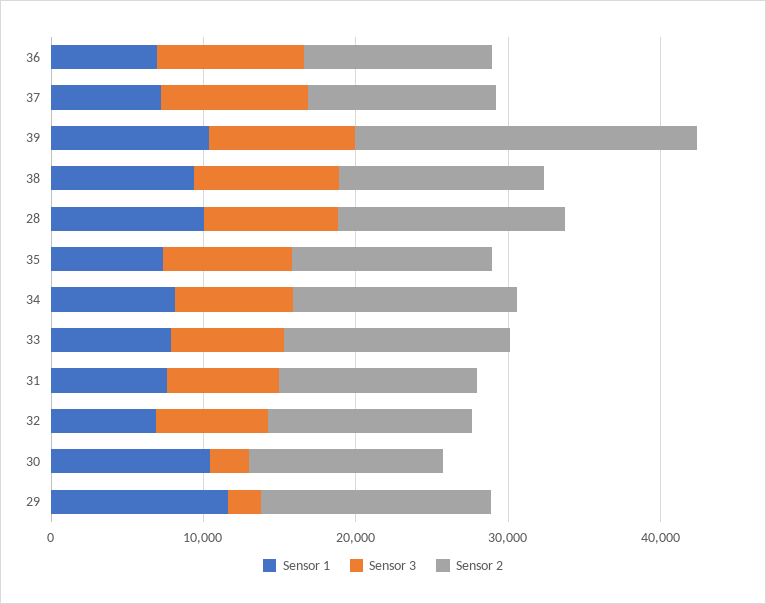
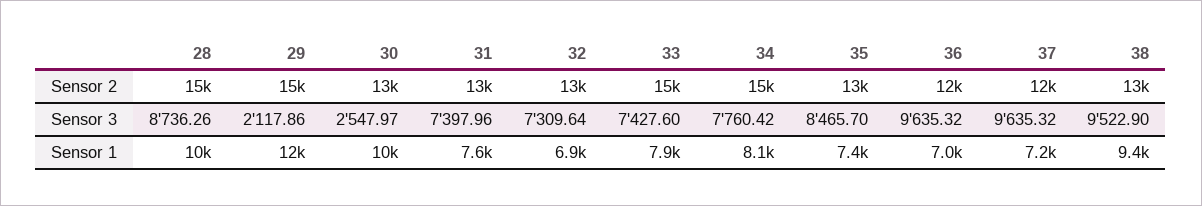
Sensor 1, 39: 10000 -> none
Sensor 3, 39: 10000 -> none
Sensor 2, 39: 22000 -> none

